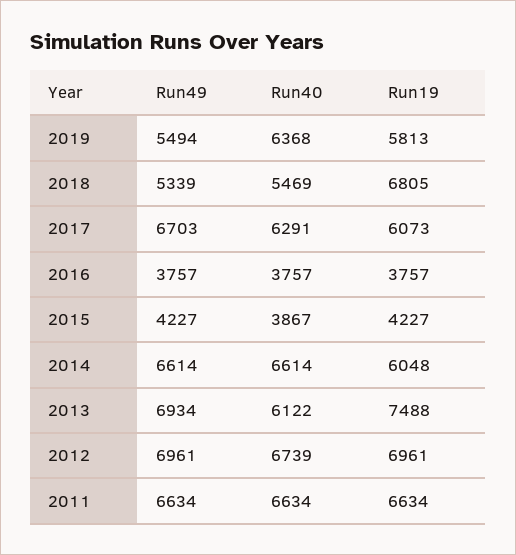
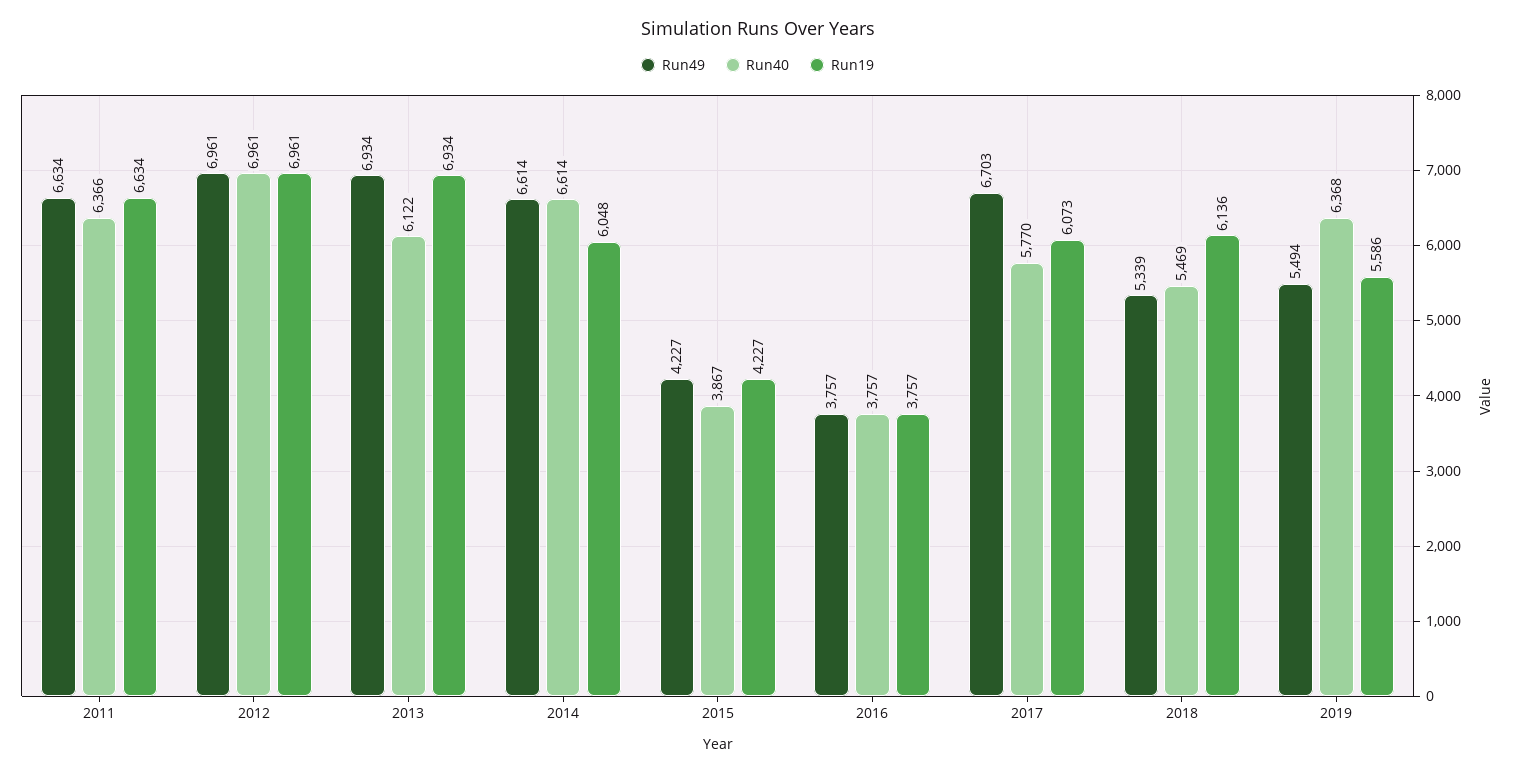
Run19, 2019: 5813 -> 5586
Run19, 2018: 6805 -> 6136
Run40, 2017: 6291 -> 5770
Run19, 2013: 7488 -> 6934
Run40, 2012: 6739 -> 6961
Run40, 2011: 6634 -> 6366

